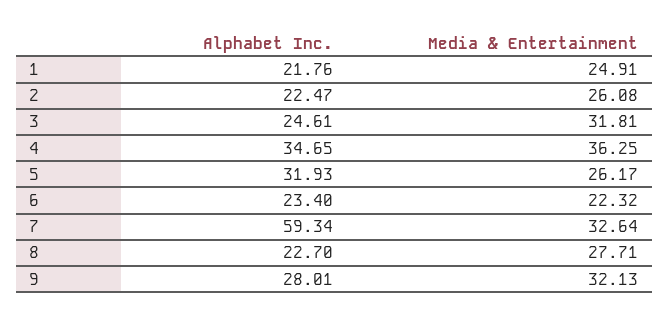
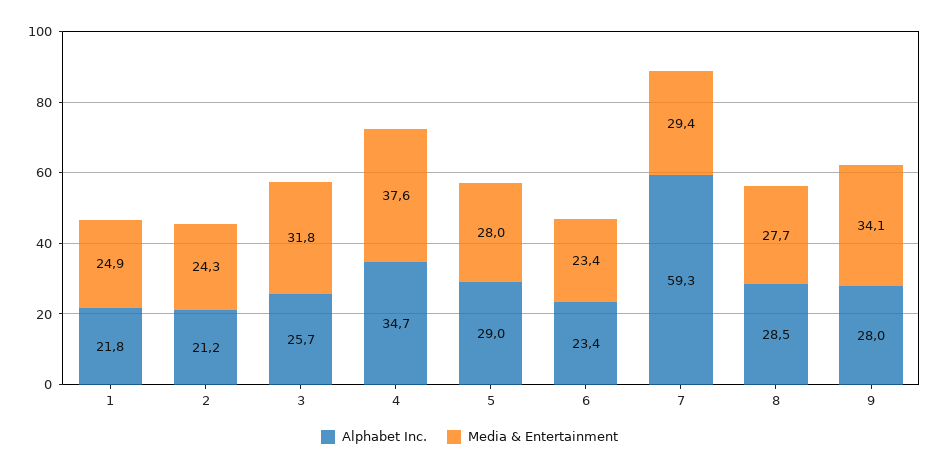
Alphabet Inc., 2: 22.47 -> 21.2
Media & Entertainment, 2: 26.08 -> 24.3
Alphabet Inc., 3: 24.61 -> 25.7
Media & Entertainment, 4: 36.25 -> 37.6
Alphabet Inc., 5: 31.93 -> 29
Media & Entertainment, 5: 26.17 -> 28
Media & Entertainment, 6: 22.32 -> 23.4
Media & Entertainment, 7: 32.64 -> 29.4
Alphabet Inc., 8: 22.7 -> 28.5
Media & Entertainment, 9: 32.13 -> 34.1

